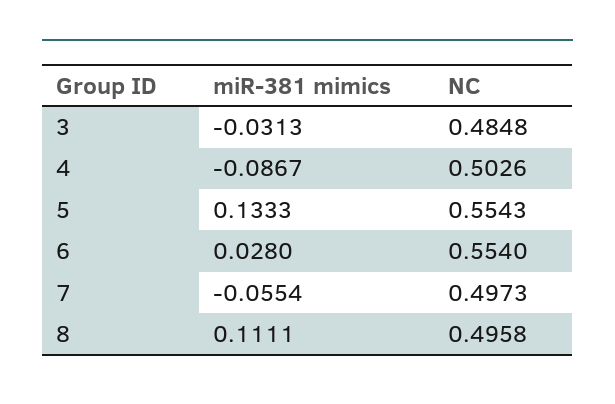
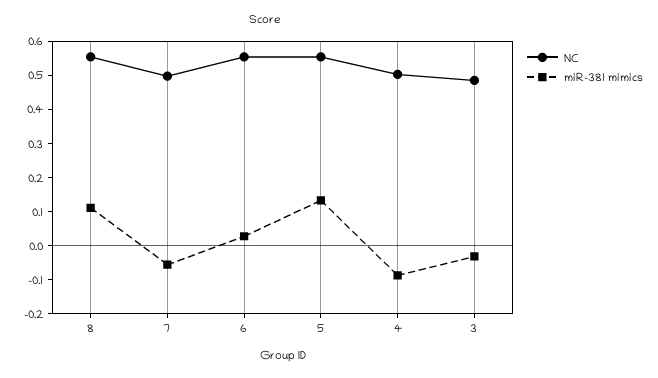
NC, 8: 0.4958 -> 0.55

